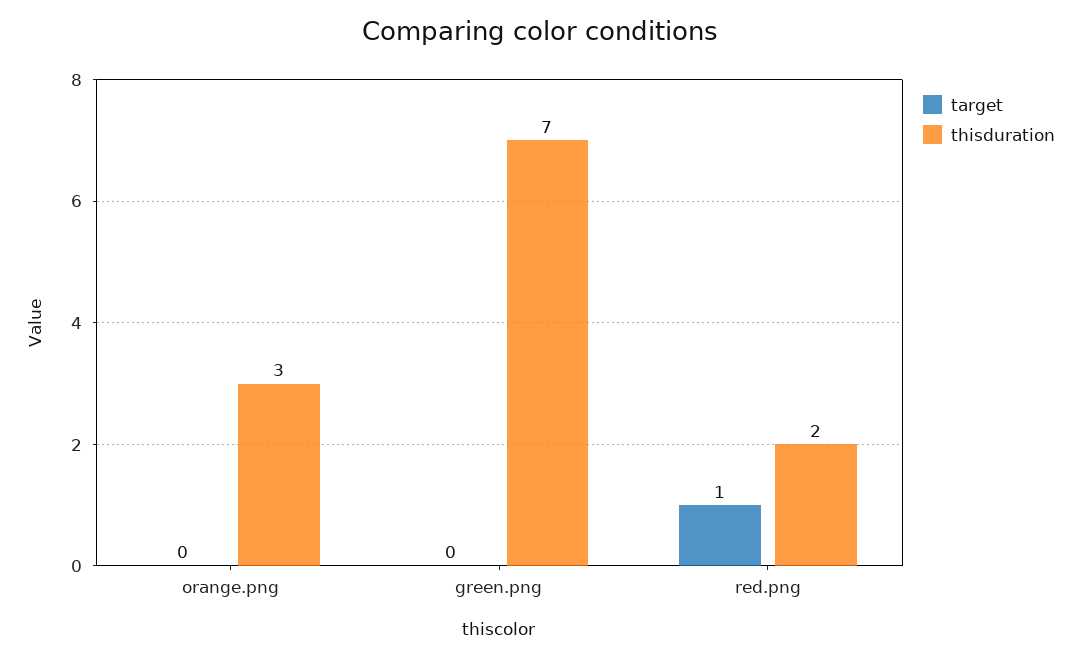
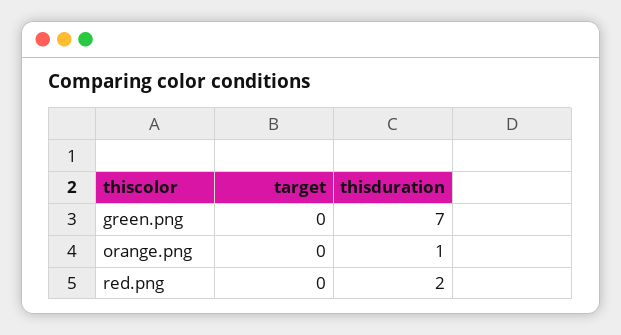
thisduration, orange.png: 3 -> 1
target, red.png: 1 -> 0

